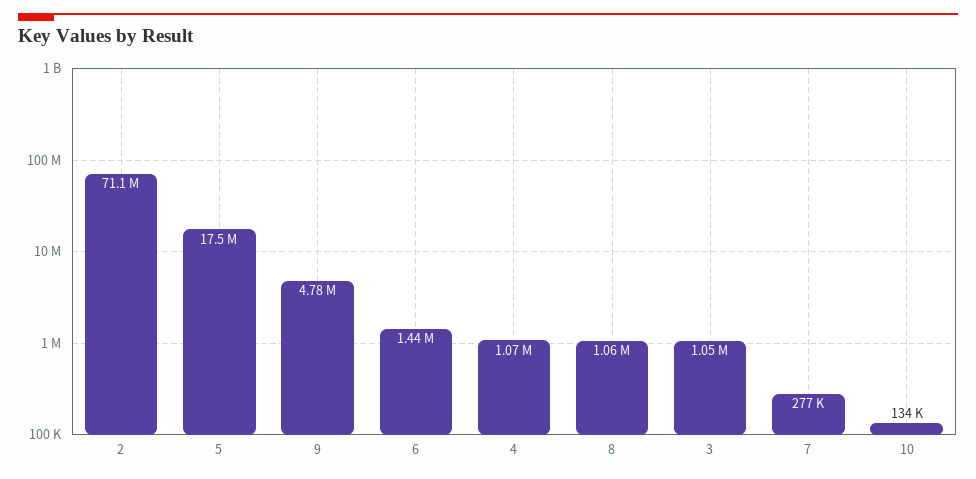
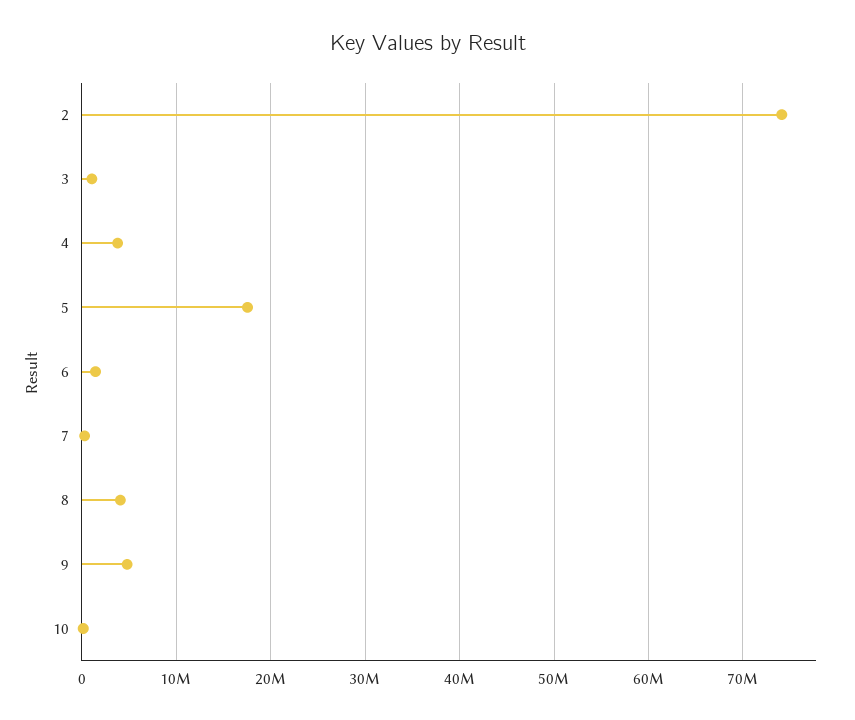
2: 71100000 -> 74000000
4: 1070000 -> 4000000
8: 1060000 -> 4000000

